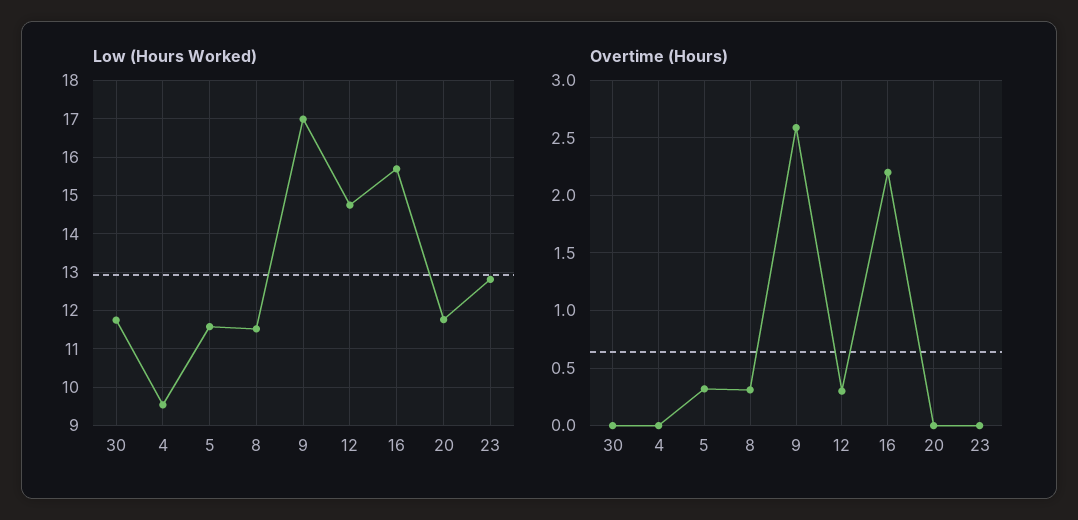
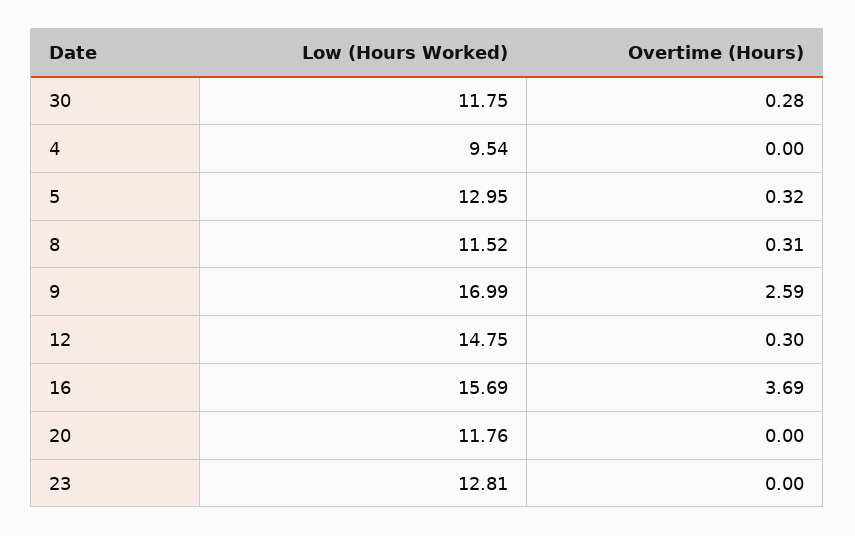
Low (Hours Worked), 5: 11.6 -> 12.95
Overtime (Hours), 30: 0 -> 0.28
Overtime (Hours), 16: 2.2 -> 3.69

